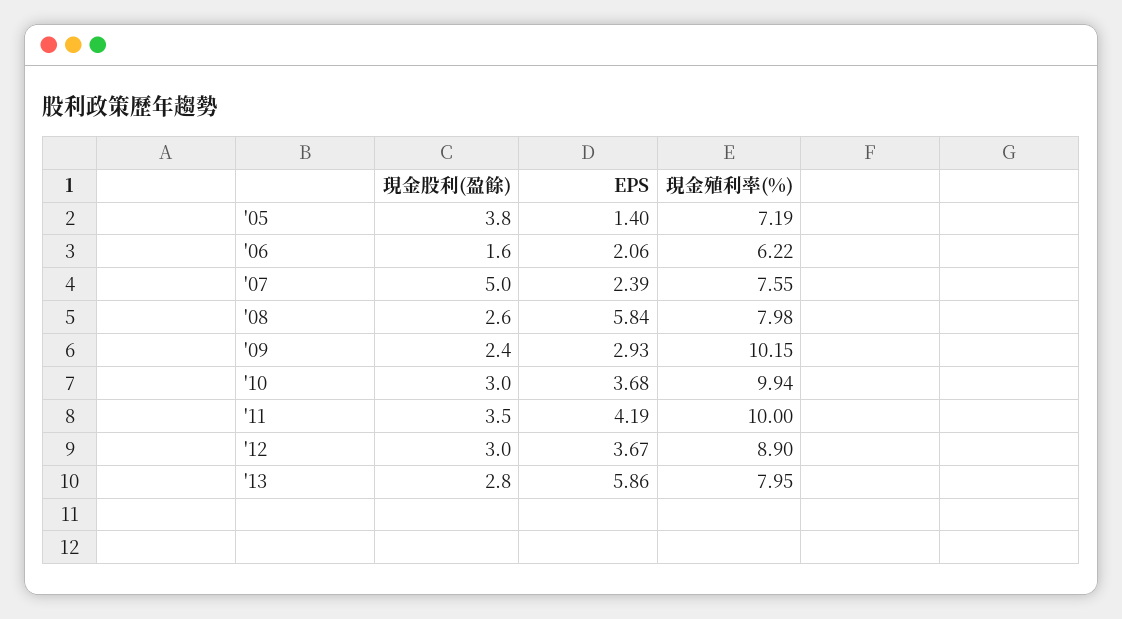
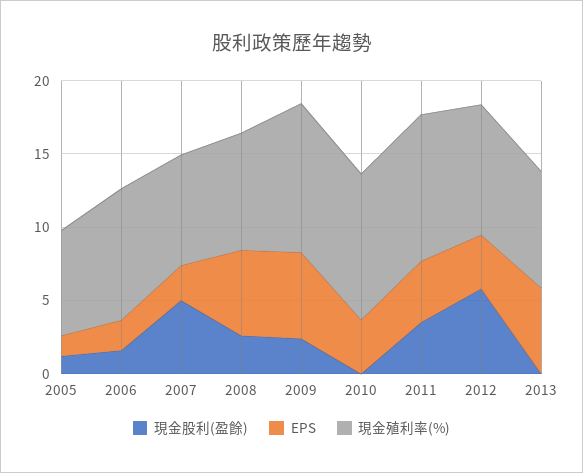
現金股利(盈餘), '05: 3.8 -> 1
現金殖利率(%), '06: 6.22 -> 9
EPS, '09: 2.93 -> 6
現金股利(盈餘), '10: 3 -> 0
現金股利(盈餘), '12: 3 -> 6
現金股利(盈餘), '13: 2.8 -> 0

